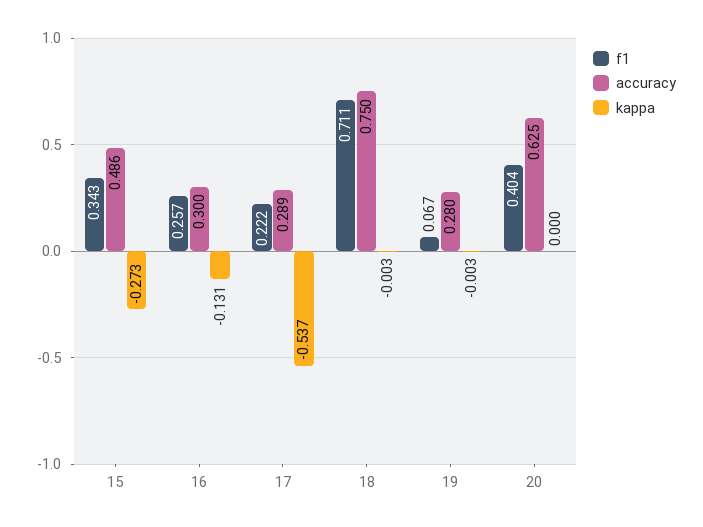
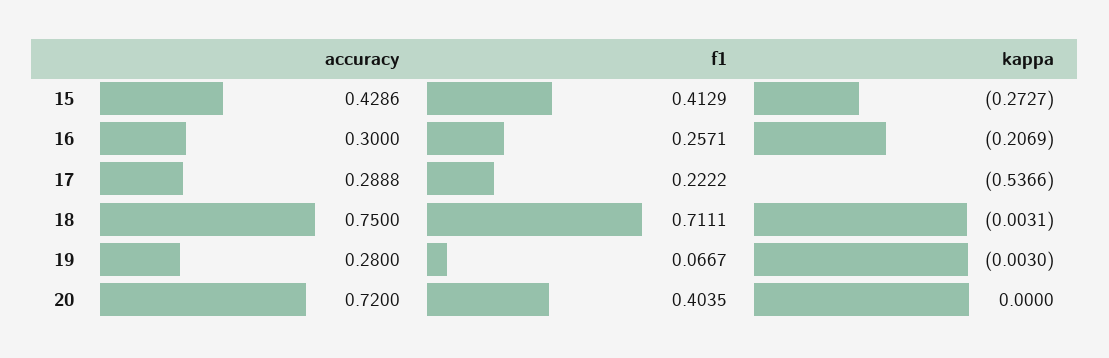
f1, 15: 0.343 -> 0.4129
accuracy, 15: 0.486 -> 0.4286
kappa, 16: -0.131 -> -0.2069
accuracy, 20: 0.625 -> 0.72

